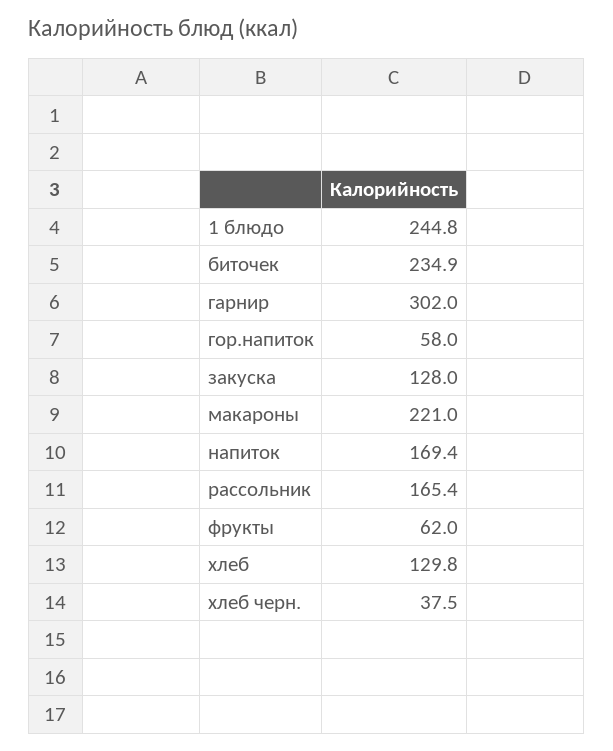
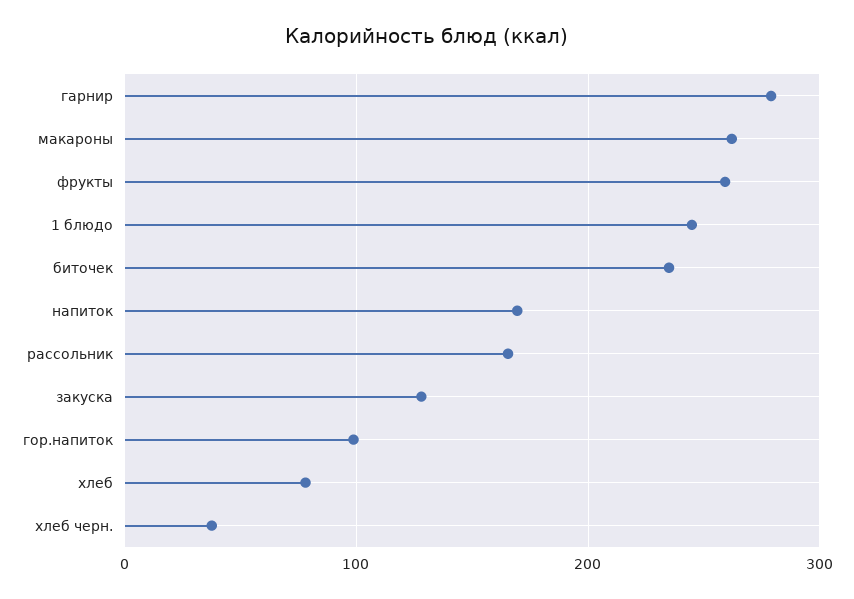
гарнир: 302 -> 280
гор.напиток: 58 -> 100
макароны: 221 -> 260
фрукты: 62 -> 260
хлеб: 129.8 -> 80

